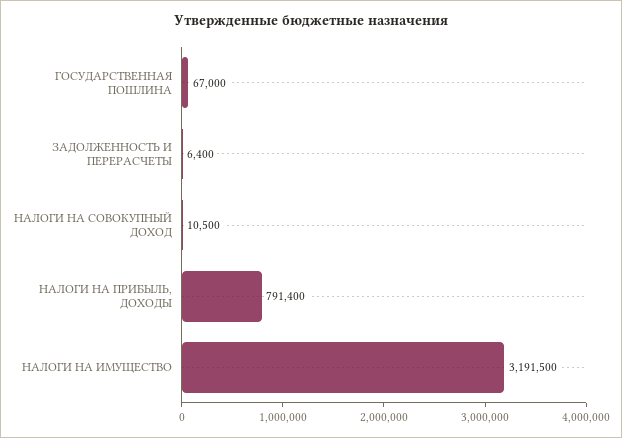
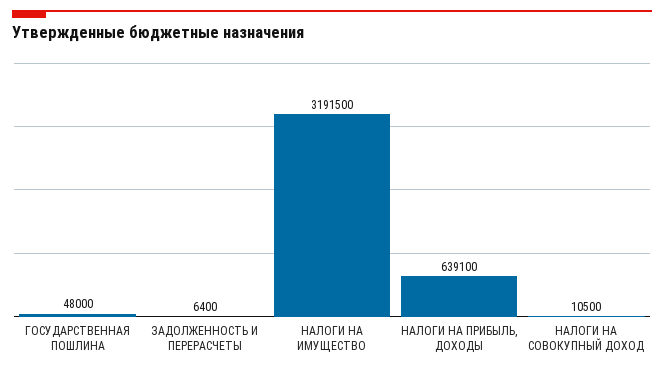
ГОСУДАРСТВЕННАЯ ПОШЛИНА: 67000 -> 48000
НАЛОГИ НА ПРИБЫЛЬ, ДОХОДЫ: 791400 -> 639100

